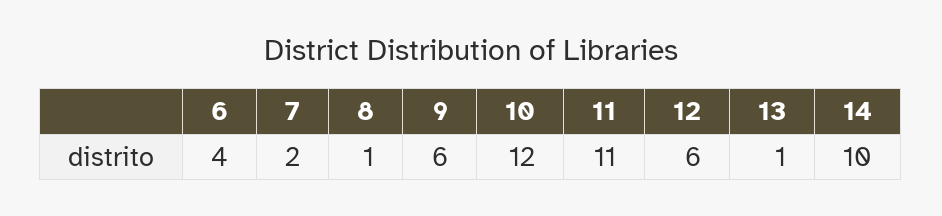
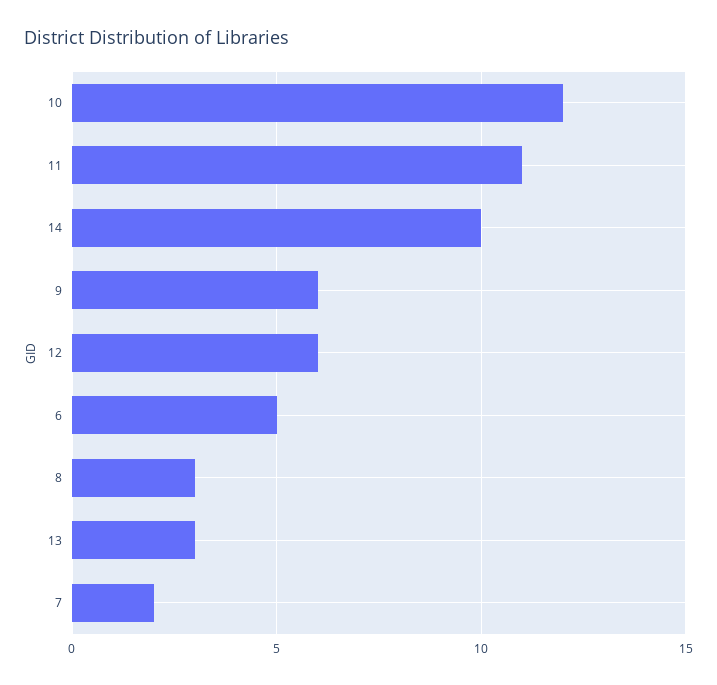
6: 4 -> 5
8: 1 -> 3
13: 1 -> 3

